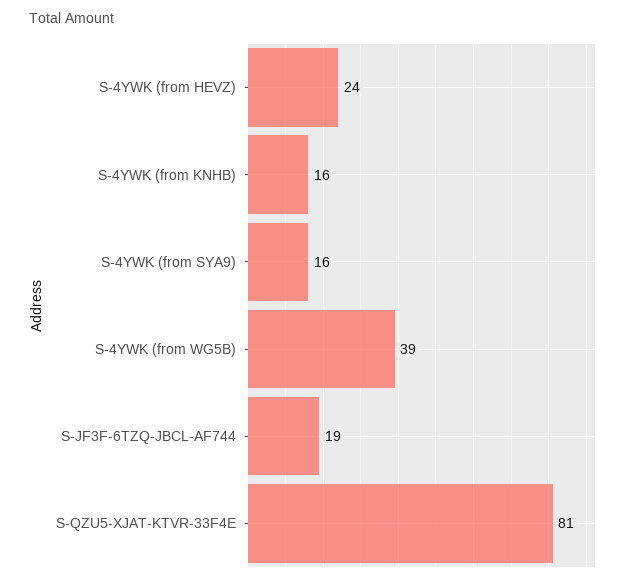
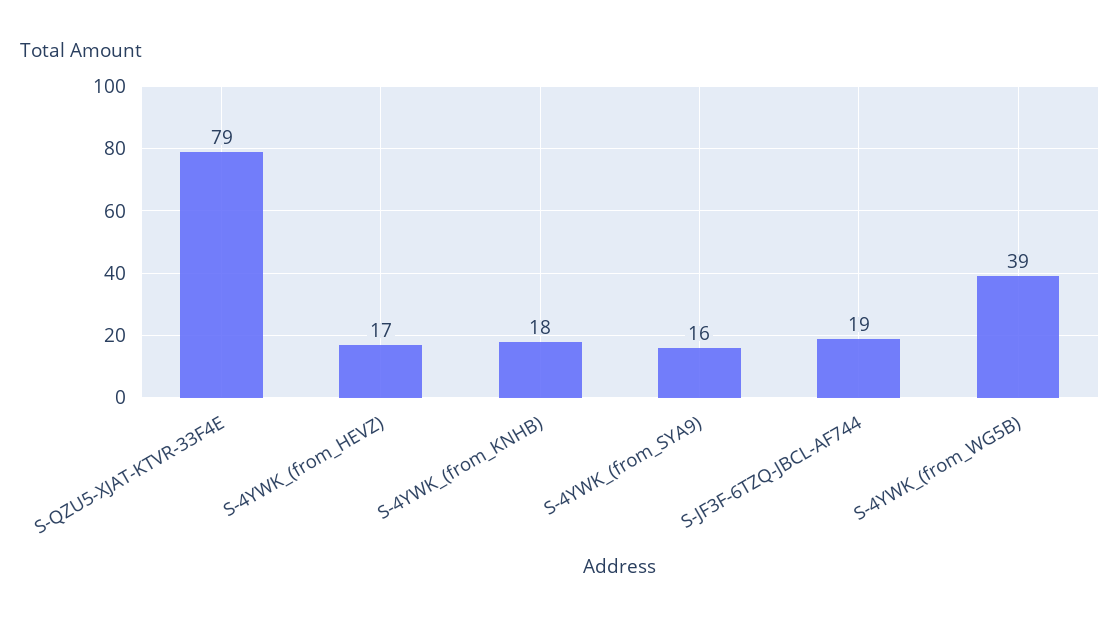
S-4YWK (from HEVZ): 24 -> 17
S-4YWK (from KNHB): 16 -> 18
S-QZU5-XJAT-KTVR-33F4E: 81 -> 79

